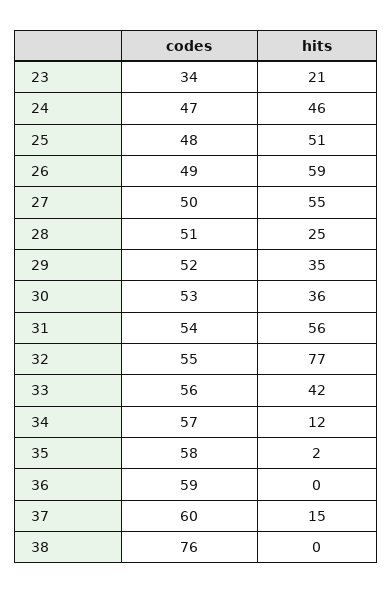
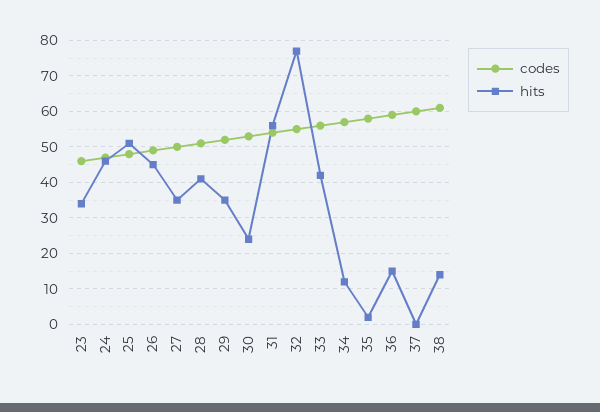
codes, 23: 34 -> 45
hits, 23: 21 -> 35
hits, 26: 59 -> 45
hits, 27: 55 -> 35
hits, 28: 25 -> 40
hits, 30: 36 -> 25
hits, 36: 0 -> 15
hits, 37: 15 -> 0
codes, 38: 76 -> 60
hits, 38: 0 -> 15

